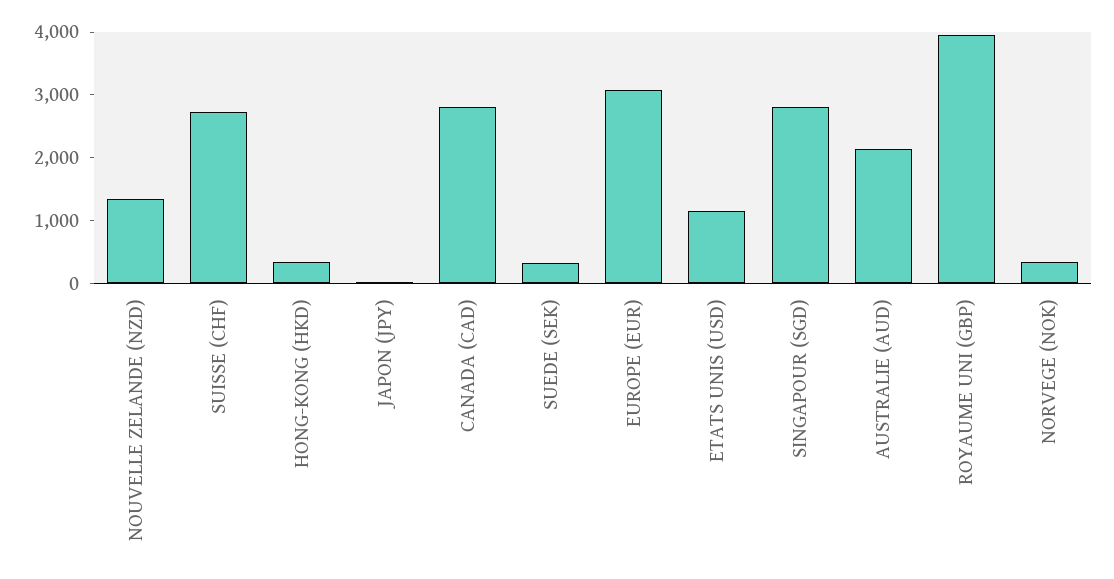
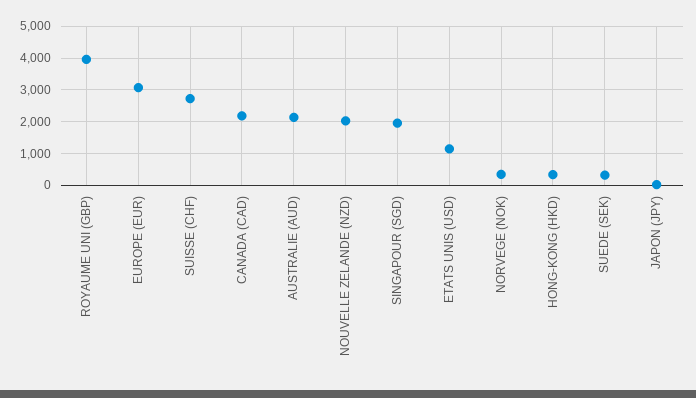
NOUVELLE ZELANDE (NZD): 1400 -> 2000
CANADA (CAD): 2800 -> 2200
SINGAPOUR (SGD): 2800 -> 2000

